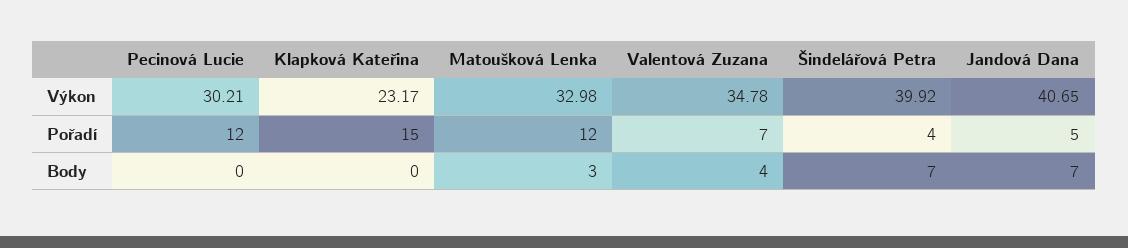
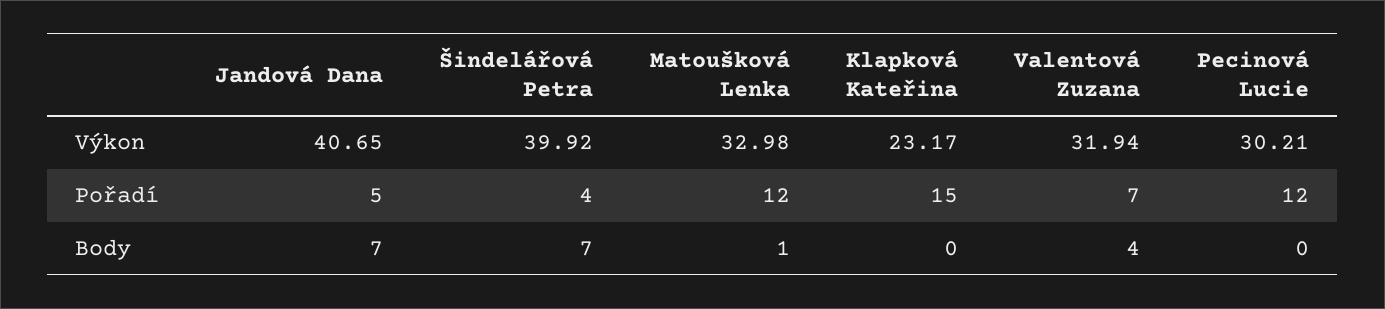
Valentová Zuzana, Výkon: 34.78 -> 31.94
Matoušková Lenka, Body: 3 -> 1

